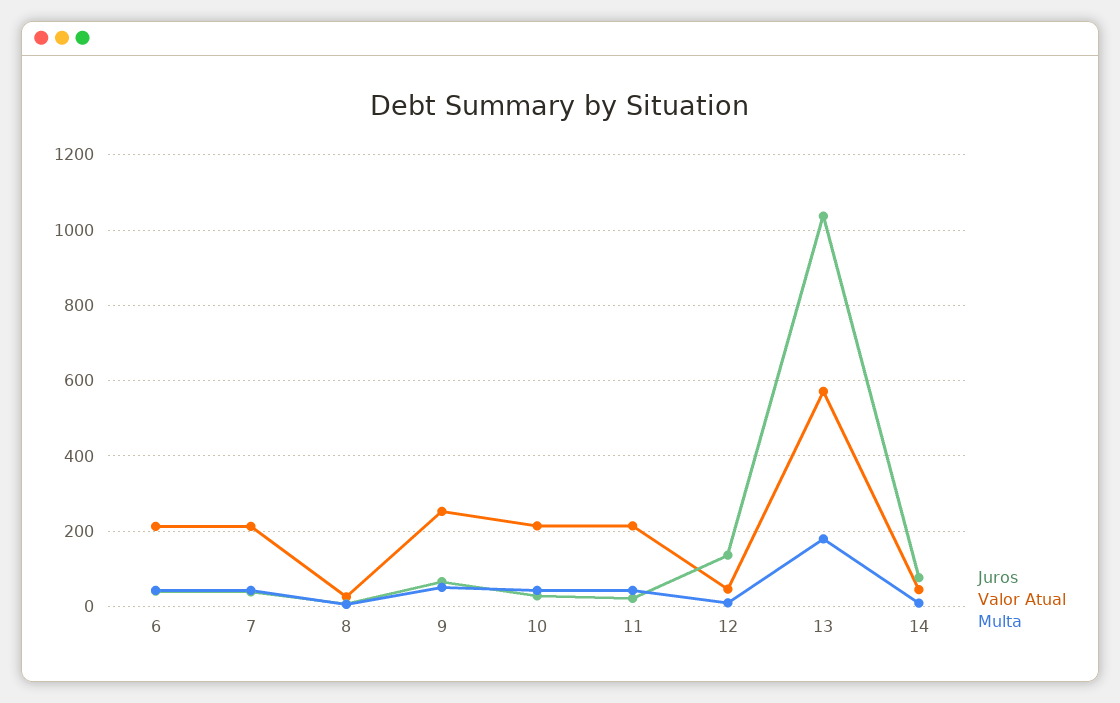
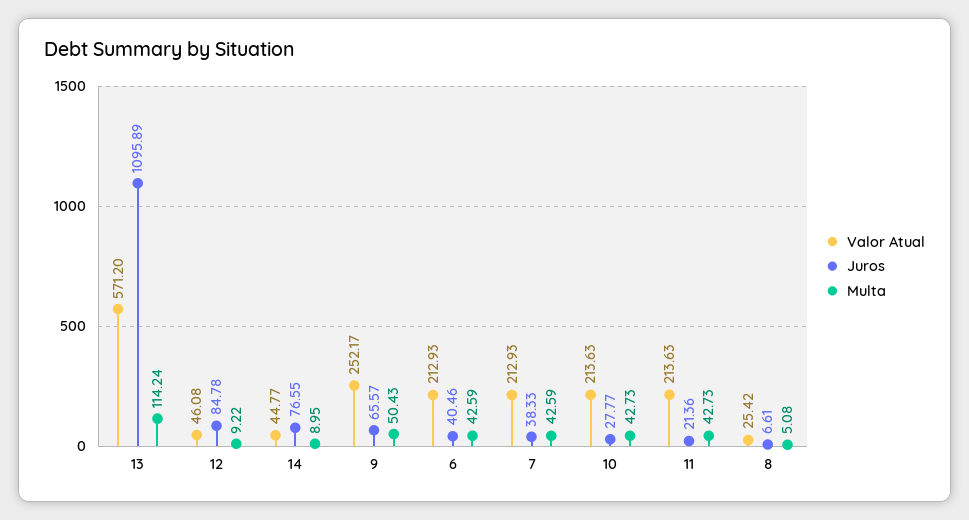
Juros, 12: 140 -> 84.78
Juros, 13: 1040 -> 1095.89
Multa, 13: 180 -> 114.24

